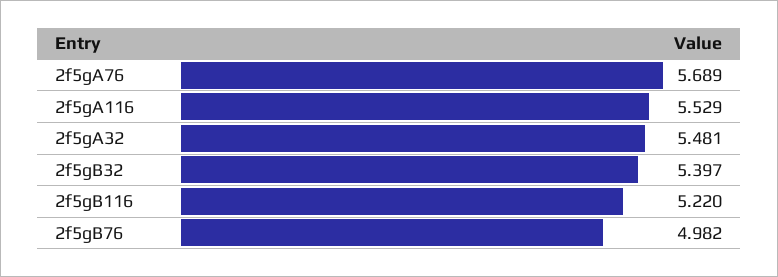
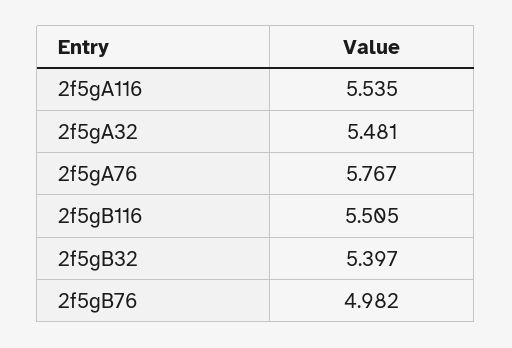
2f5gA76: 5.689 -> 5.767
2f5gA116: 5.529 -> 5.535
2f5gB116: 5.22 -> 5.505

